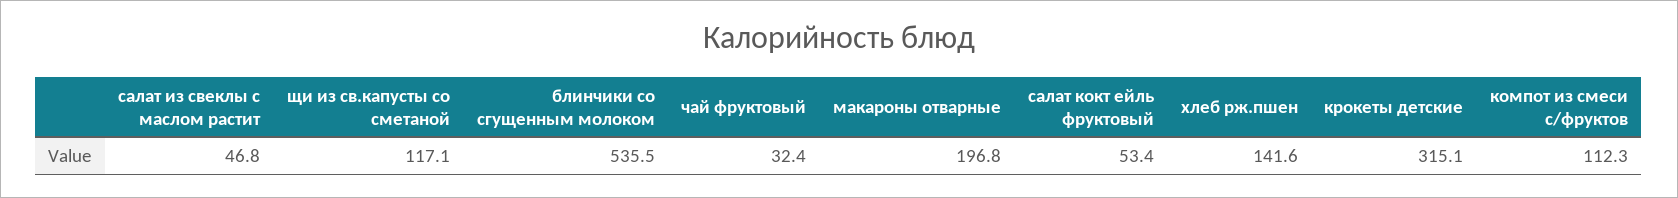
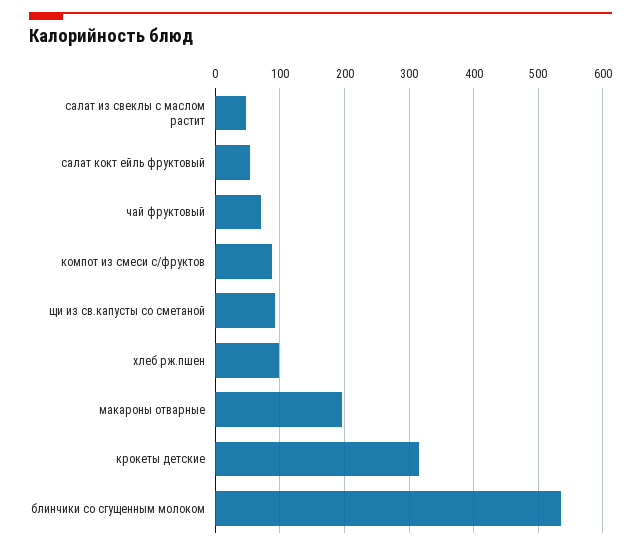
щи из св.капусты со сметаной: 117.1 -> 90
чай фруктовый: 32.4 -> 70
хлеб рж.пшен: 141.6 -> 100
компот из смеси с/фруктов: 112.3 -> 90

